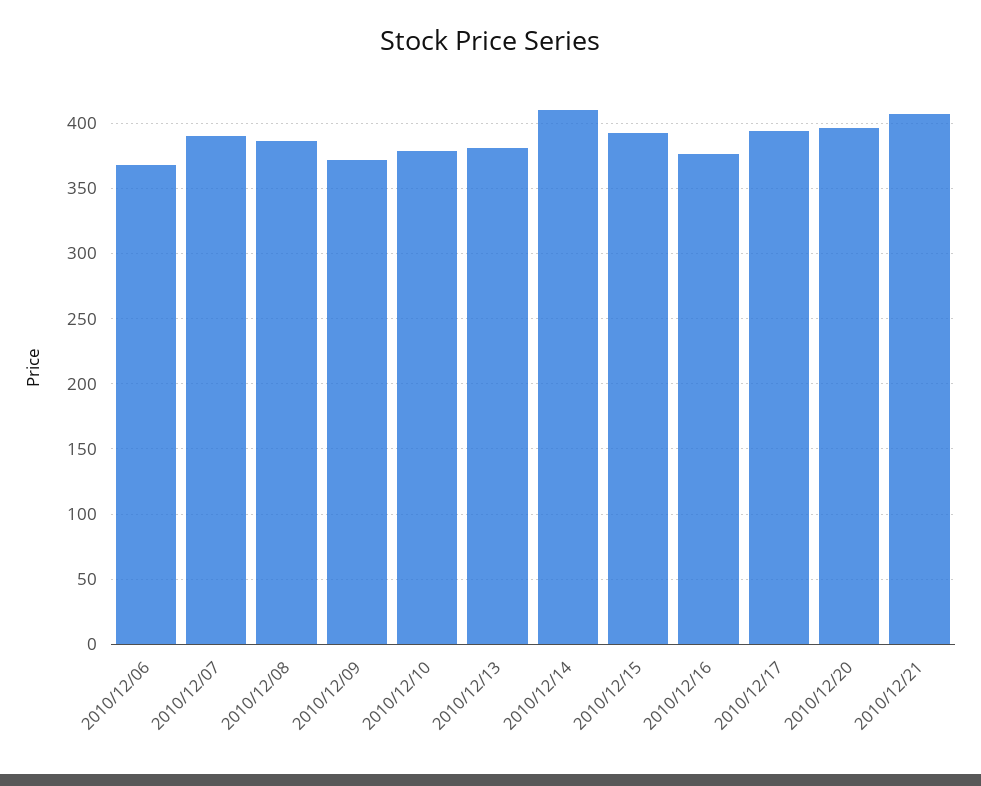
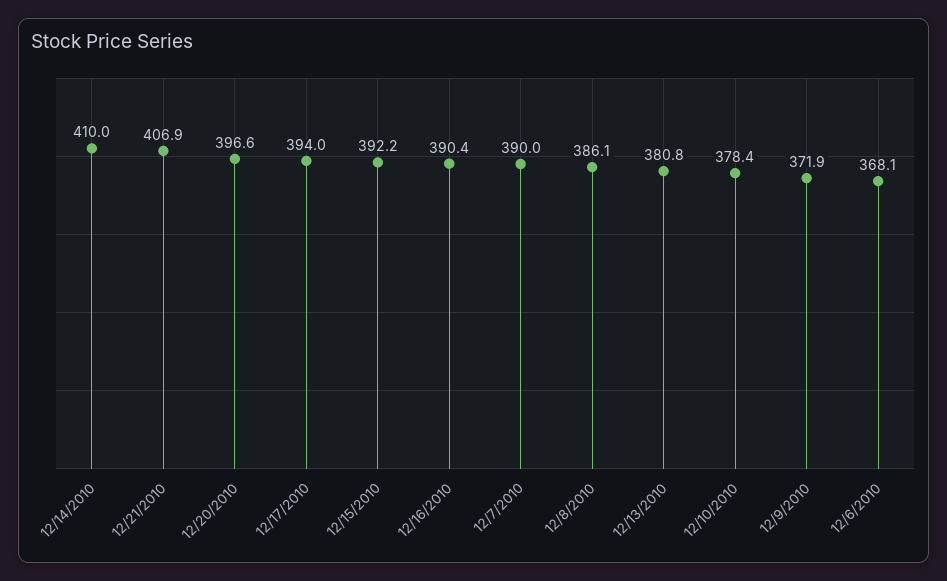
2010/12/16: 375 -> 390.4

